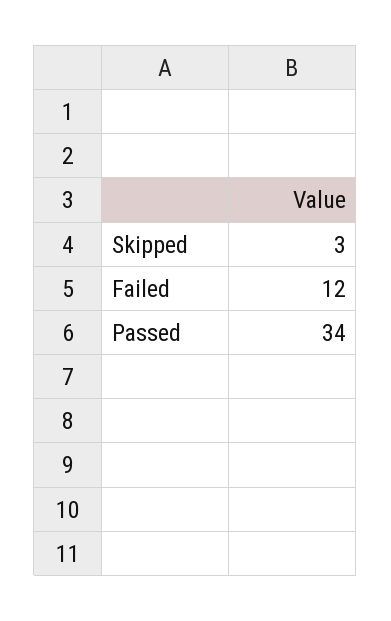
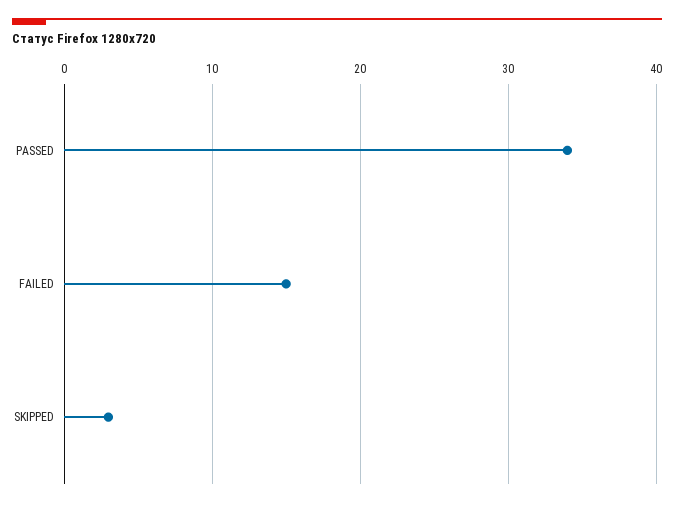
Failed: 12 -> 15

